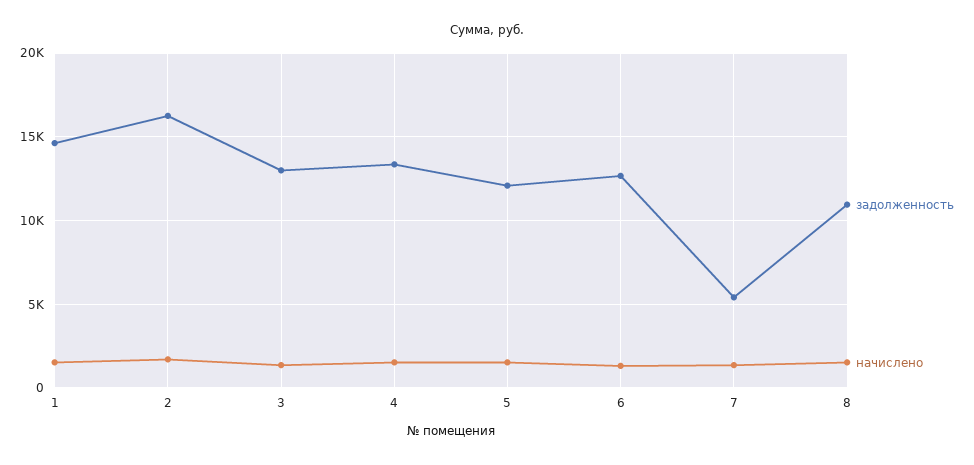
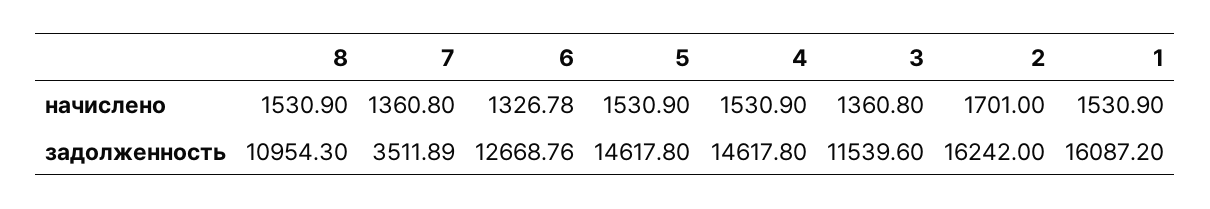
задолженность, 1: 14500 -> 16087.2
задолженность, 3: 13000 -> 11539.6
задолженность, 4: 13500 -> 14617.8
задолженность, 5: 12000 -> 14617.8
задолженность, 7: 5500 -> 3511.89

